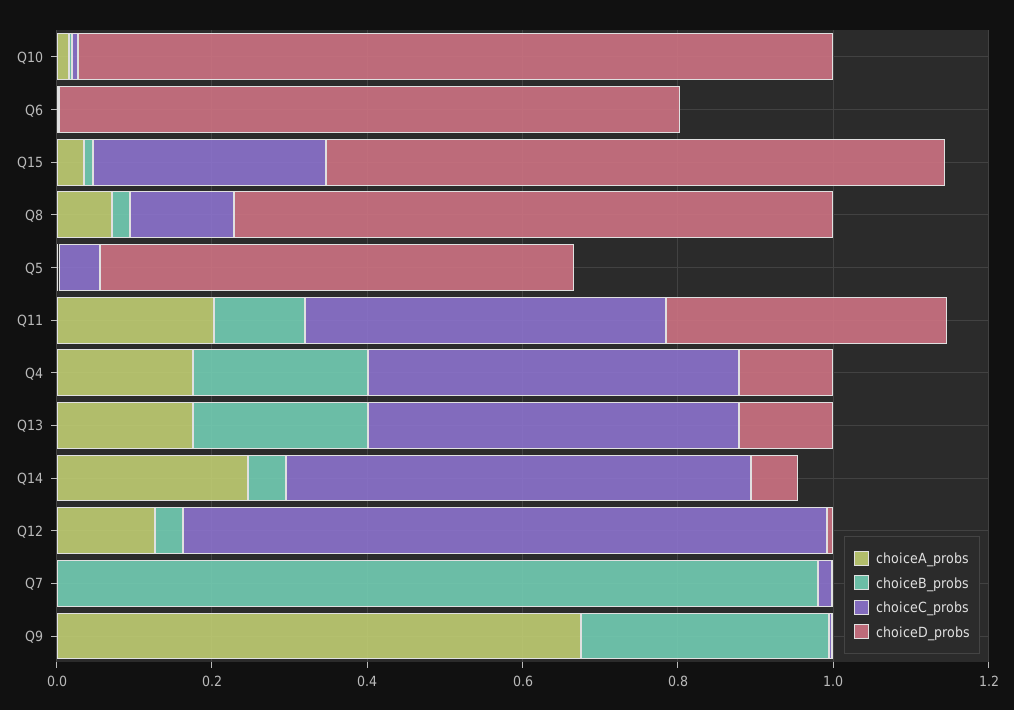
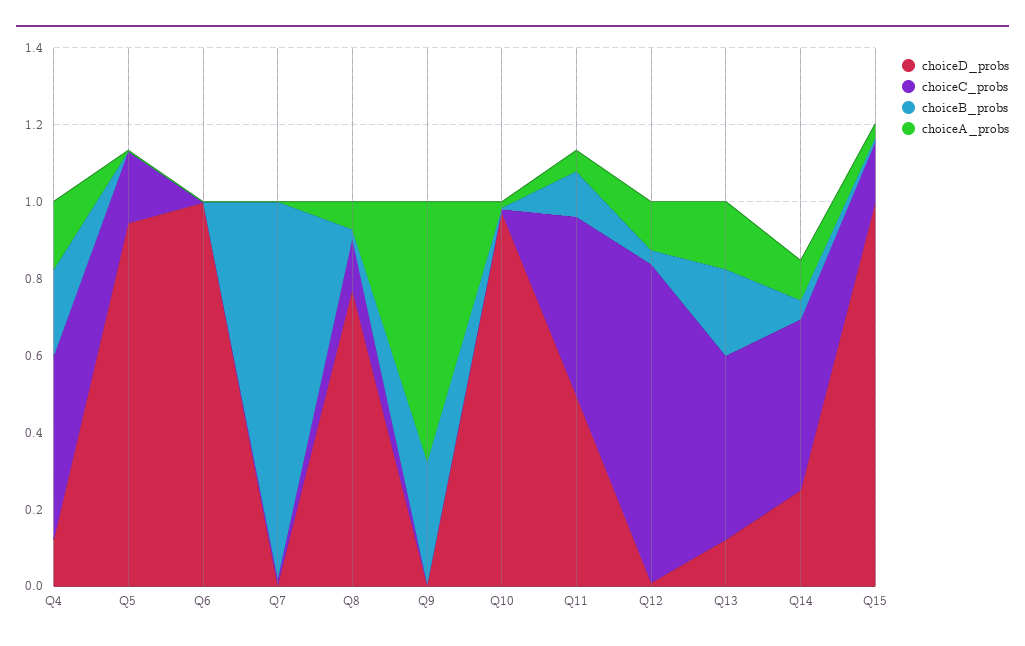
choiceD_probs, Q6: 0.8 -> 1
choiceC_probs, Q15: 0.3 -> 0.15
choiceD_probs, Q15: 0.8 -> 1
choiceC_probs, Q5: 0.05 -> 0.2
choiceD_probs, Q5: 0.6 -> 0.95
choiceA_probs, Q11: 0.2 -> 0.05
choiceD_probs, Q11: 0.35 -> 0.5
choiceA_probs, Q14: 0.25 -> 0.1
choiceC_probs, Q14: 0.6 -> 0.45
choiceD_probs, Q14: 0.05 -> 0.25

